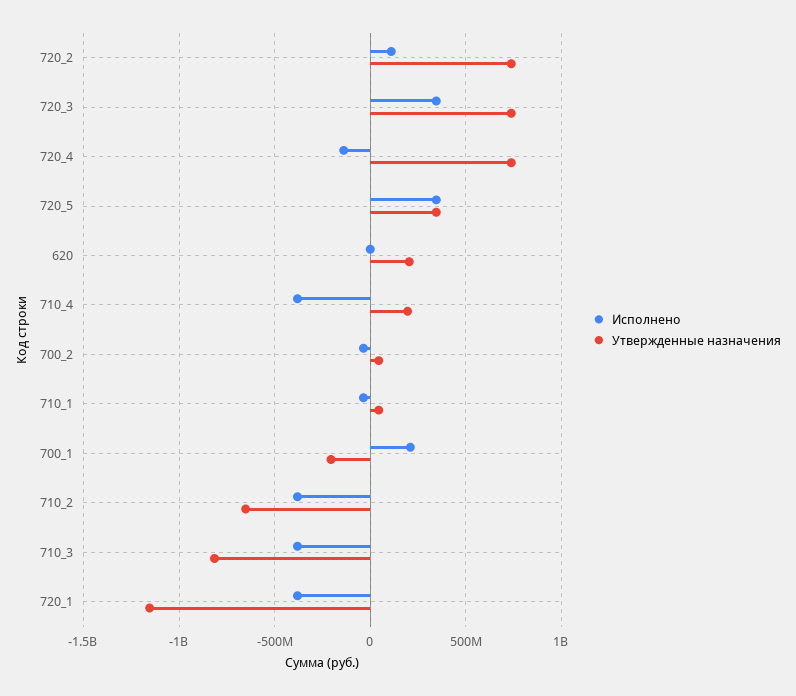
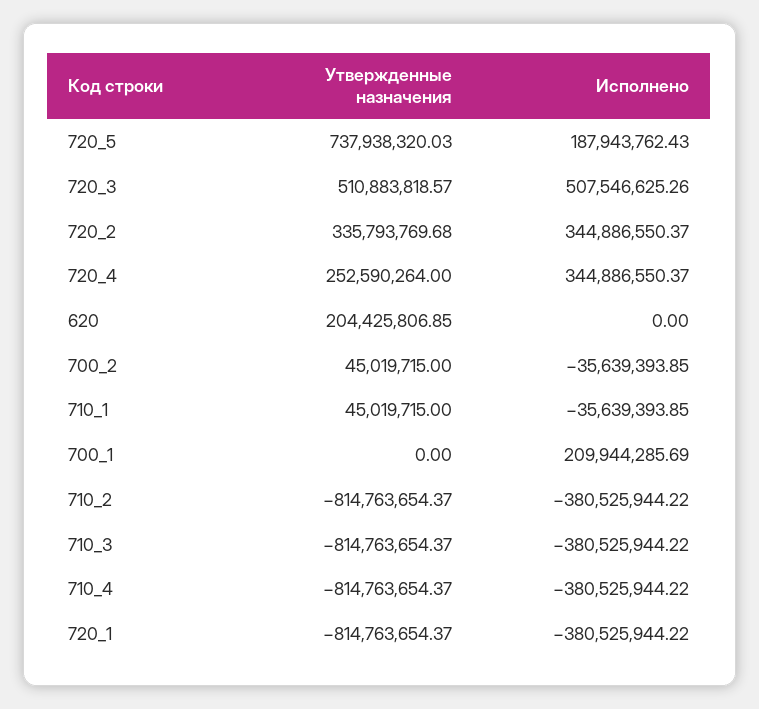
Исполнено, 720_2: 100000000 -> 344886550.37
Утвержденные назначения, 720_2: 750000000 -> 335793769.68
Исполнено, 720_3: 350000000 -> 507546625.26
Утвержденные назначения, 720_3: 750000000 -> 510883818.57
Исполнено, 720_4: -150000000 -> 344886550.37
Утвержденные назначения, 720_4: 750000000 -> 252590264
Исполнено, 720_5: 350000000 -> 187943762.43
Утвержденные назначения, 720_5: 350000000 -> 737938320.03
Утвержденные назначения, 710_4: 200000000 -> -814763654.37
Утвержденные назначения, 700_1: -200000000 -> 0
Утвержденные назначения, 710_2: -650000000 -> -814763654.37
Утвержденные назначения, 720_1: -1150000000 -> -814763654.37

